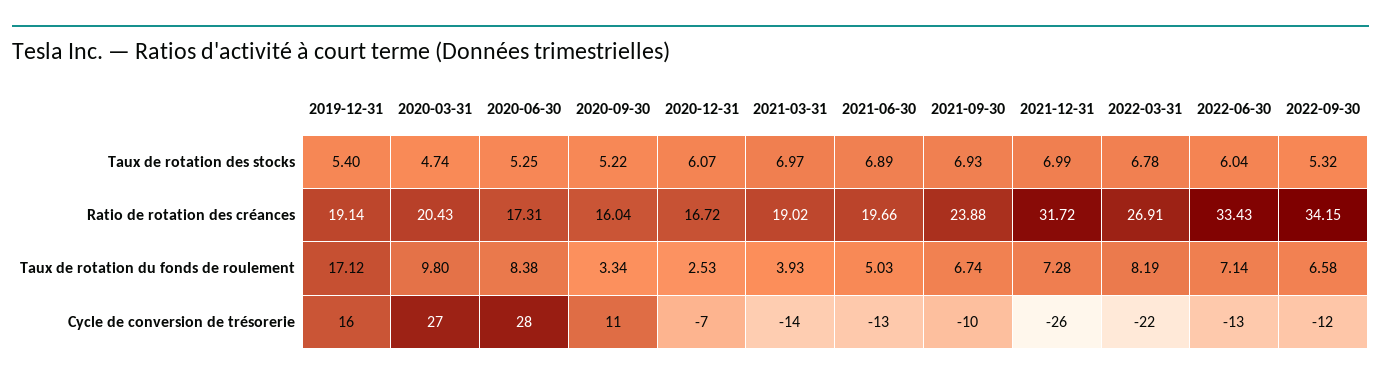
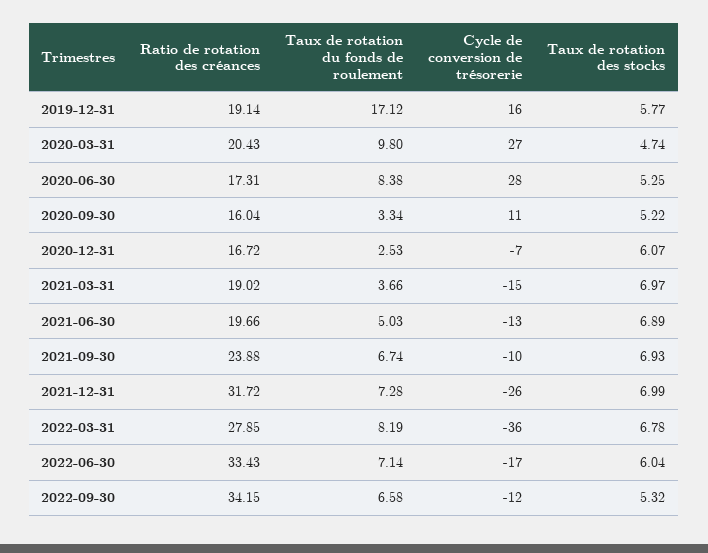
2019-12-31, Taux de rotation des stocks: 5.4 -> 5.77
2022-03-31, Ratio de rotation des créances: 26.91 -> 27.85
2021-03-31, Taux de rotation du fonds de roulement: 3.93 -> 3.66
2021-03-31, Cycle de conversion de trésorerie: -14 -> -15
2022-03-31, Cycle de conversion de trésorerie: -22 -> -36
2022-06-30, Cycle de conversion de trésorerie: -13 -> -17

